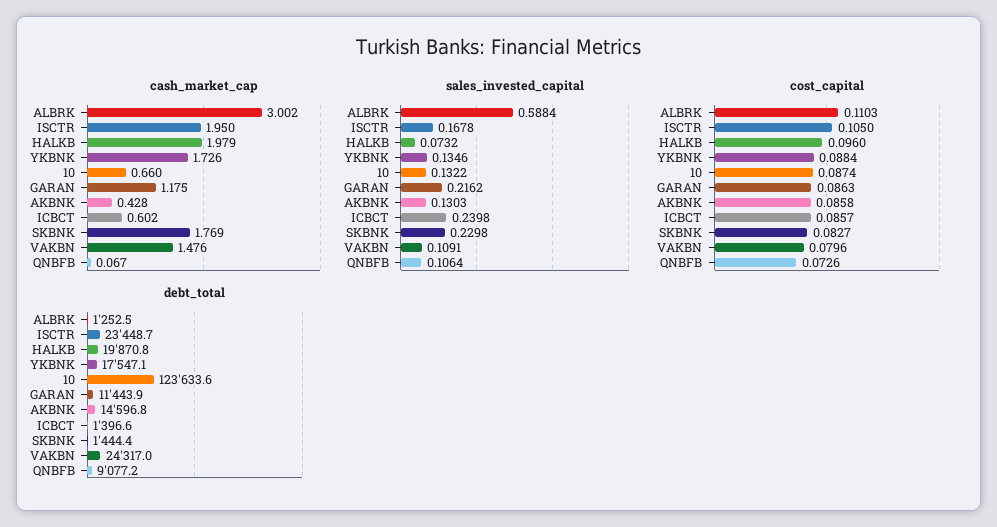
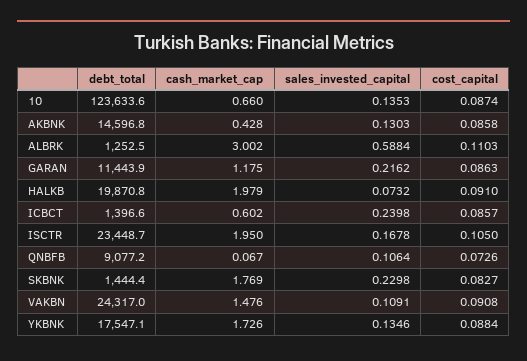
sales_invested_capital, 10: 0.1322 -> 0.1353
cost_capital, HALKB: 0.096 -> 0.091
cost_capital, VAKBN: 0.0796 -> 0.0908

